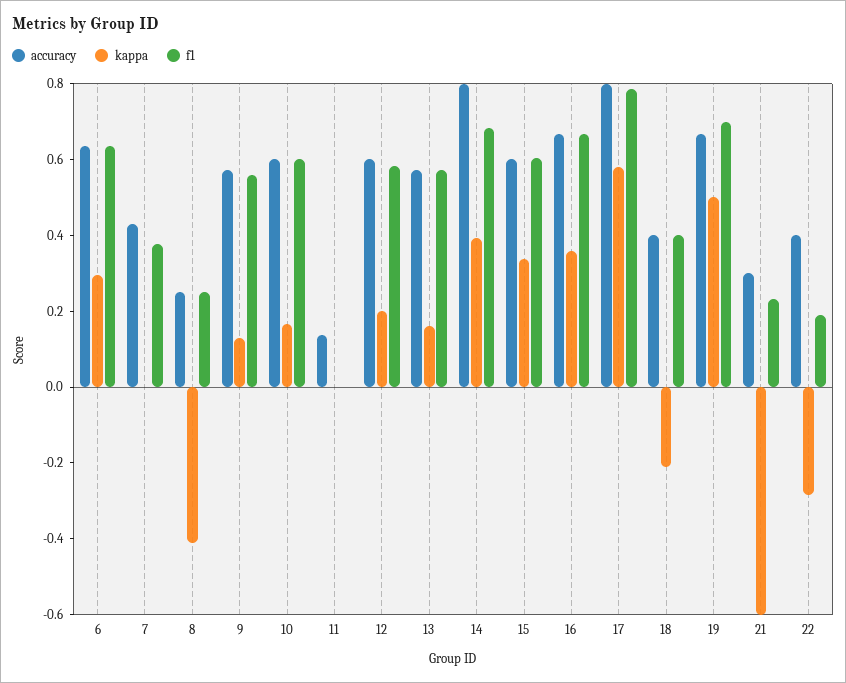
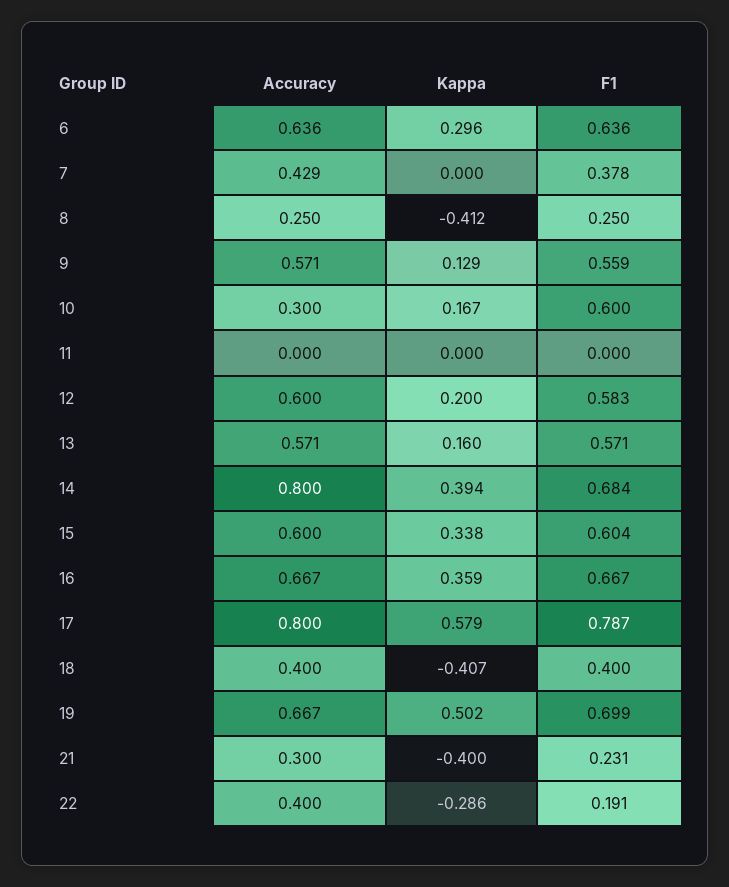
accuracy, 10: 0.6 -> 0.3
accuracy, 11: 0.15 -> 0
kappa, 18: -0.2 -> -0.407
kappa, 21: -0.6 -> -0.4

